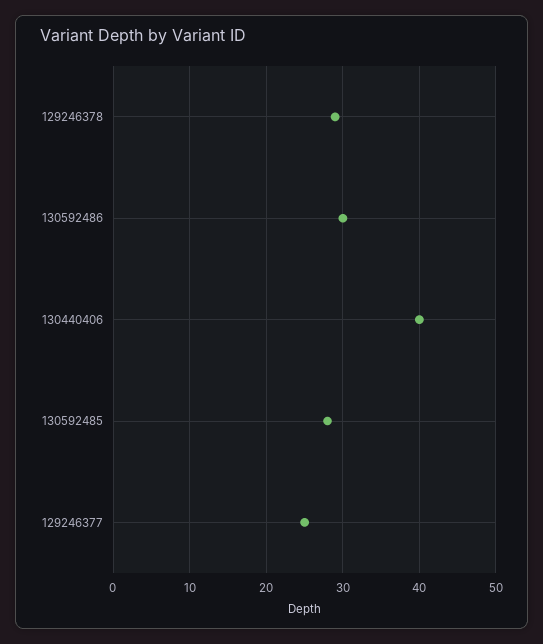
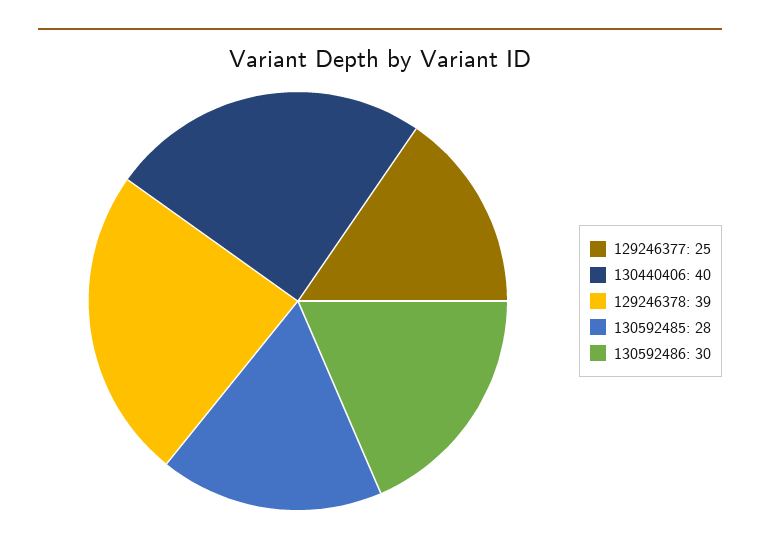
129246378: 29 -> 39

